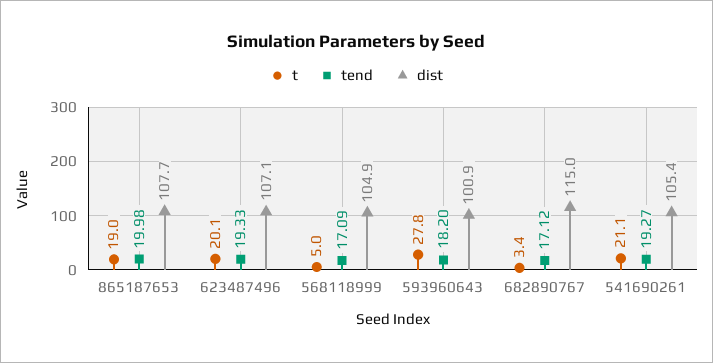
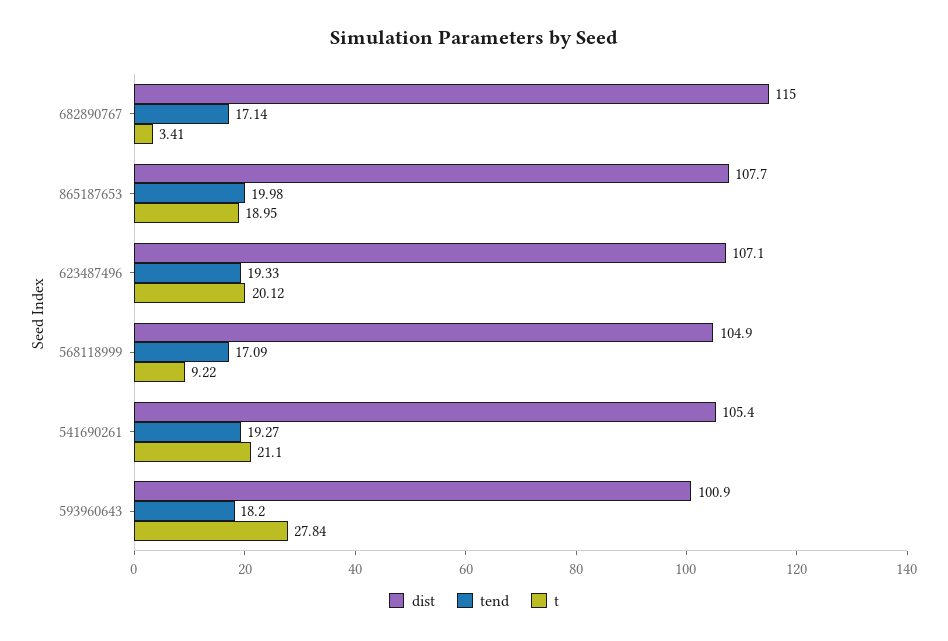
t, 568118999: 5 -> 9.22
tend, 682890767: 17.12 -> 17.14

